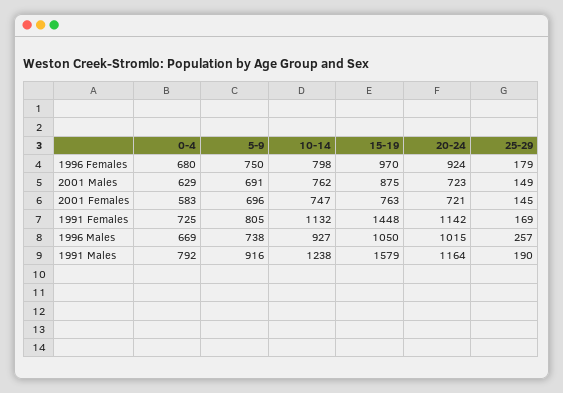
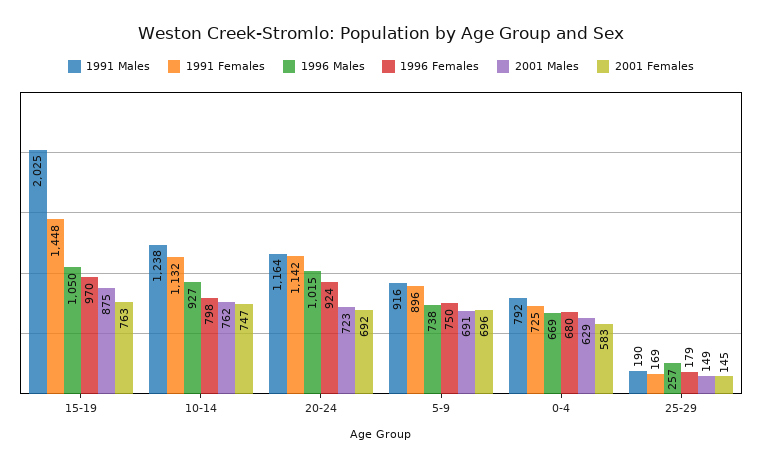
2001 Females, 20-24: 721 -> 692
1991 Females, 5-9: 805 -> 896
1991 Males, 15-19: 1579 -> 2025

